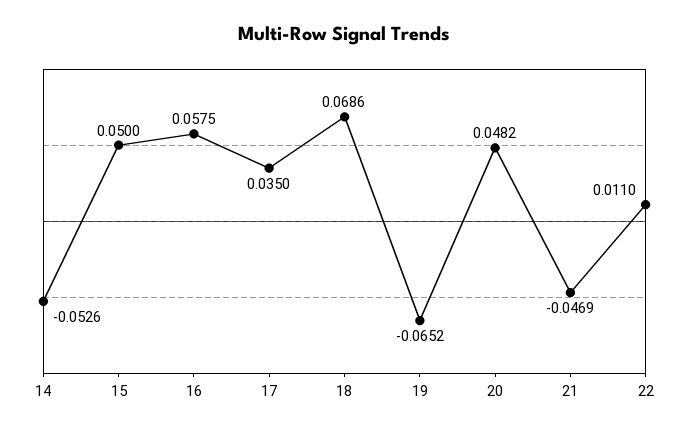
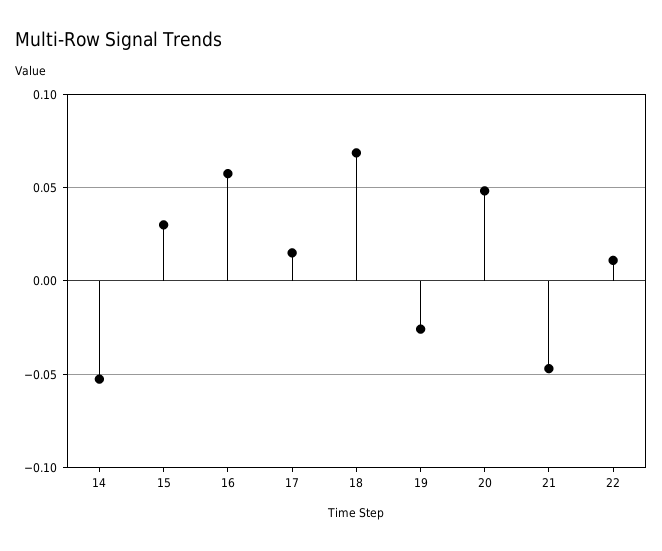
15: 0.05 -> 0.03
17: 0.035 -> 0.015
19: -0.0652 -> -0.025

